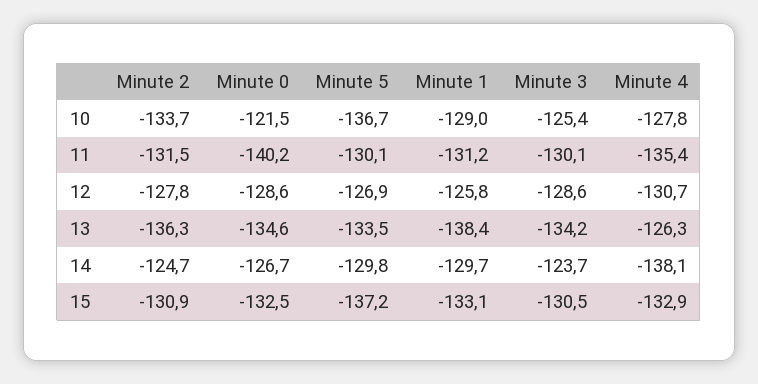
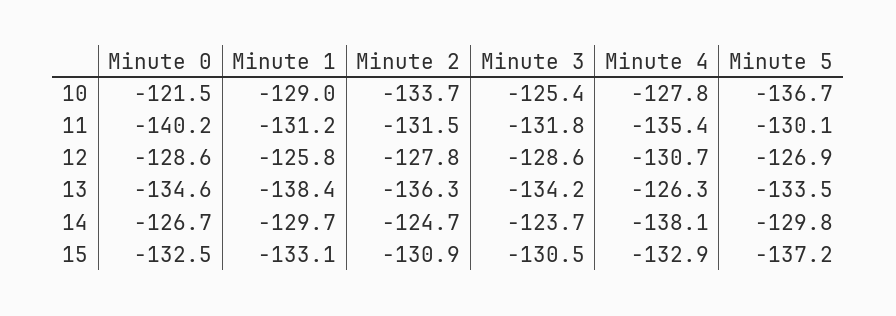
Minute 3, 11: -130.1 -> -131.8

